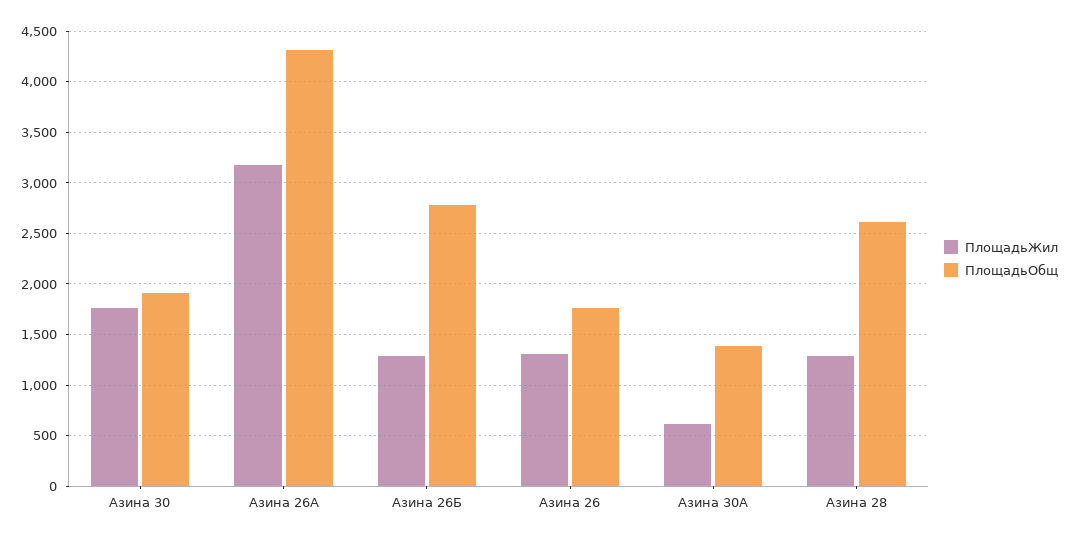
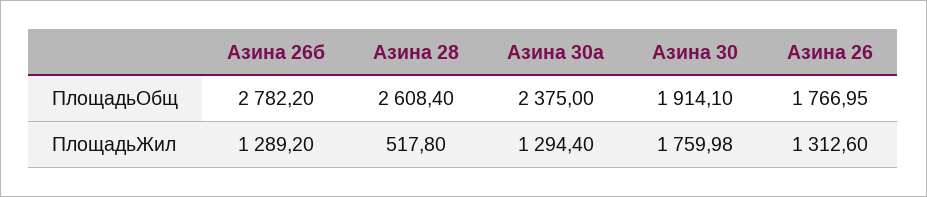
ПлощадьЖил, Азина 26А: 3200 -> none
ПлощадьОбщ, Азина 26А: 4300 -> none
ПлощадьЖил, Азина 30А: 600 -> 1294.4
ПлощадьОбщ, Азина 30А: 1400 -> 2375
ПлощадьЖил, Азина 28: 1300 -> 517.8

